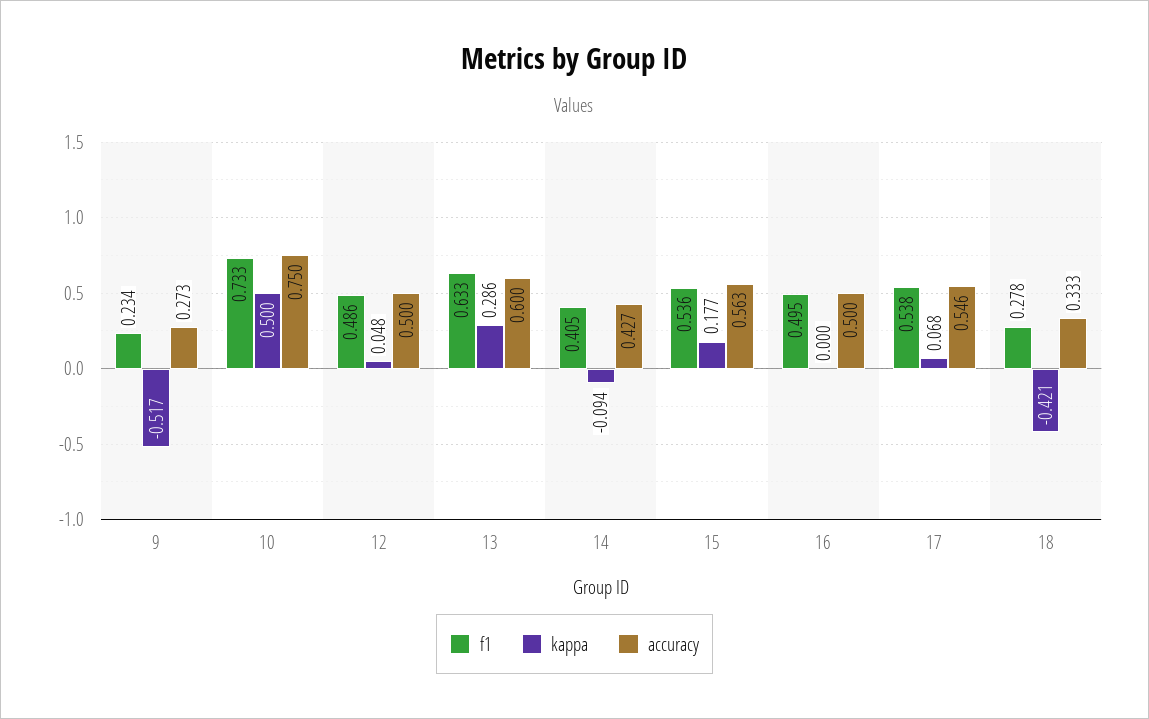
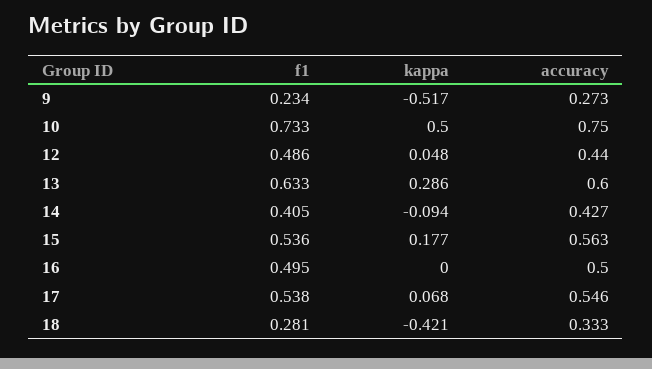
accuracy, 12: 0.5 -> 0.44
f1, 18: 0.278 -> 0.281

